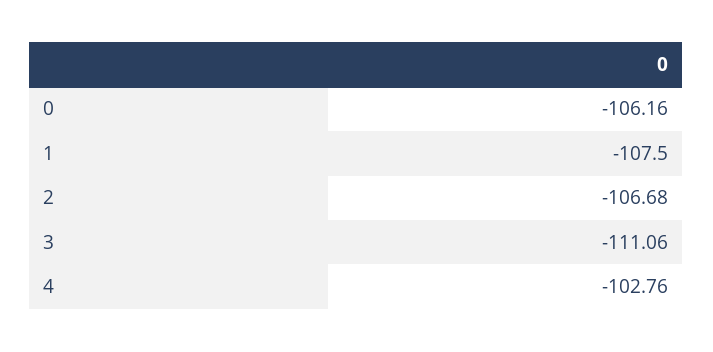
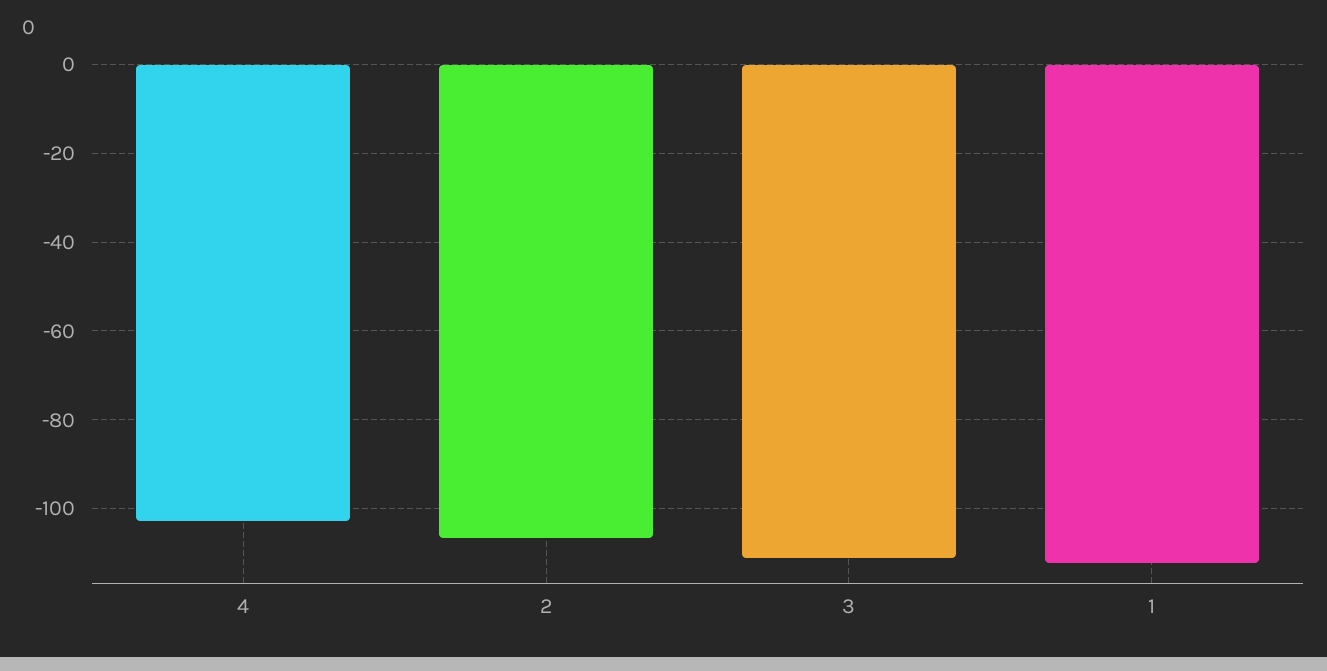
0: -106.16 -> none
1: -107.5 -> -112

